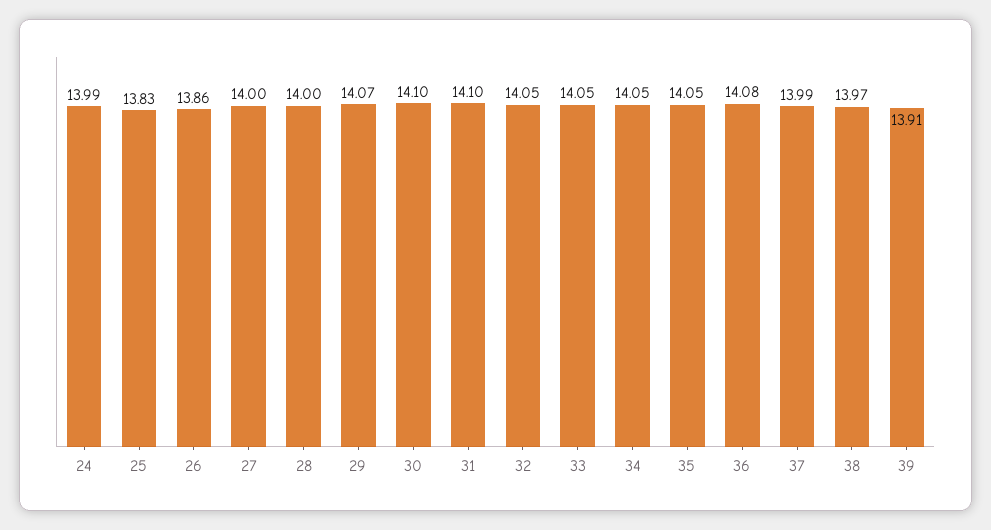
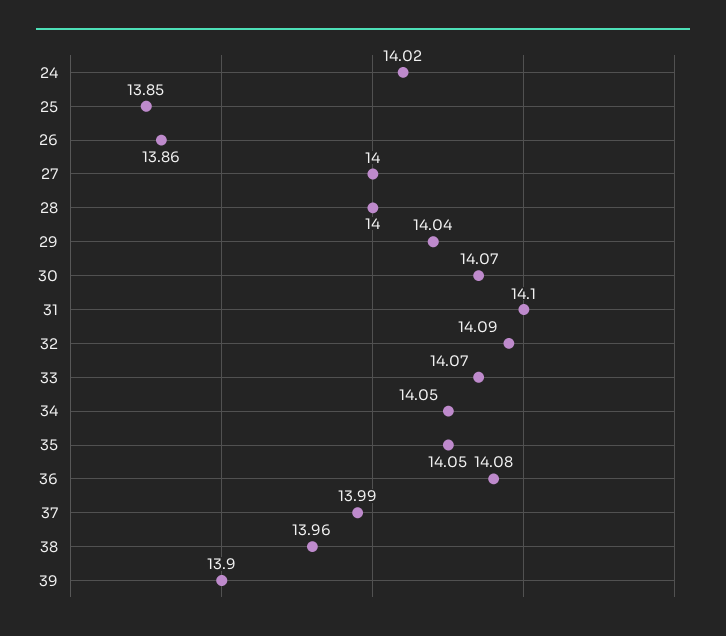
24: 13.99 -> 14.02
25: 13.83 -> 13.85
29: 14.07 -> 14.04
30: 14.1 -> 14.07
32: 14.05 -> 14.09
33: 14.05 -> 14.07
38: 13.97 -> 13.96
39: 13.91 -> 13.9

